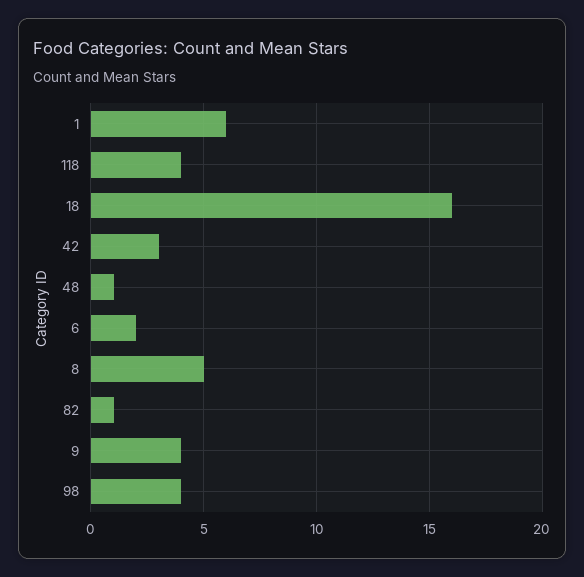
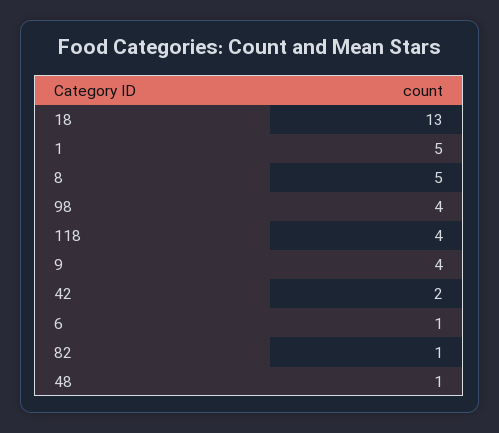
1: 6 -> 5
18: 16 -> 13
42: 3 -> 2
6: 2 -> 1

